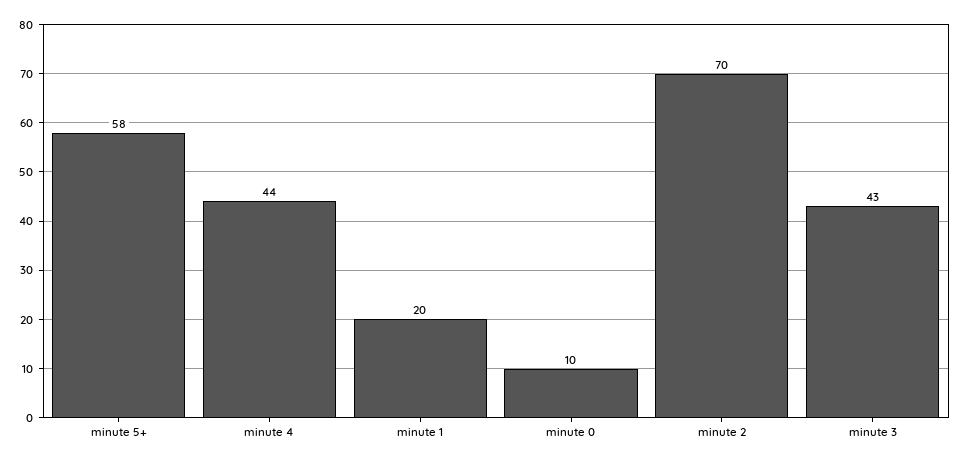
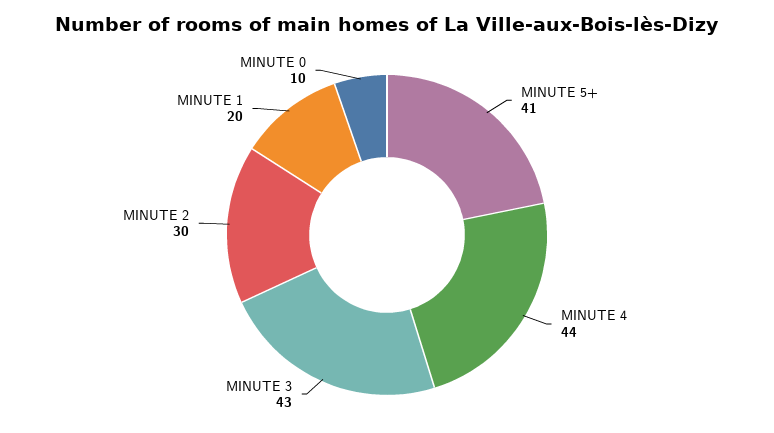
minute 5+: 58 -> 41
minute 2: 70 -> 30

